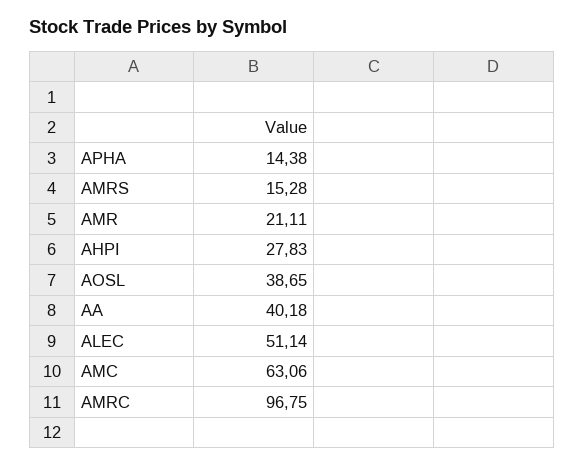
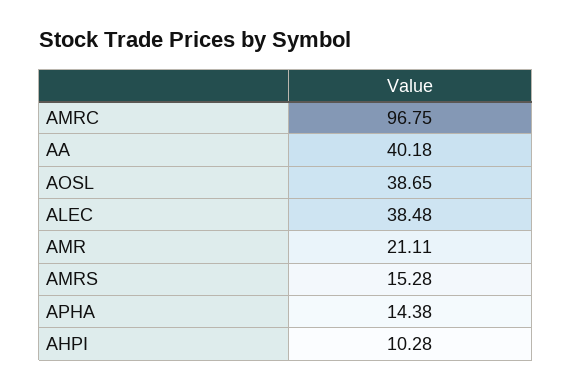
AHPI: 27.83 -> 10.28
ALEC: 51.14 -> 38.48
AMC: 63.06 -> none

